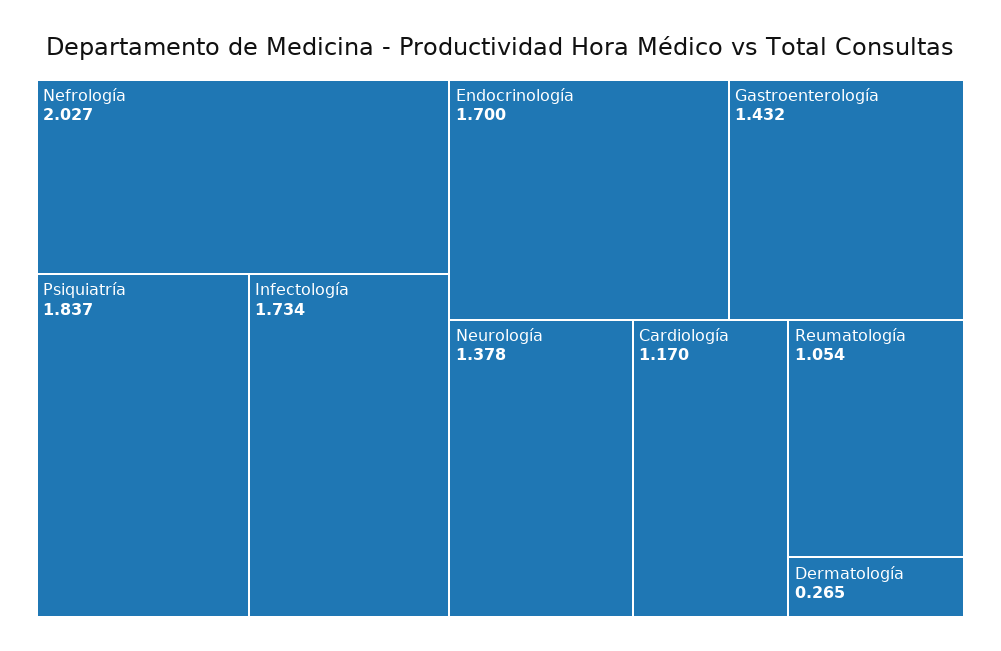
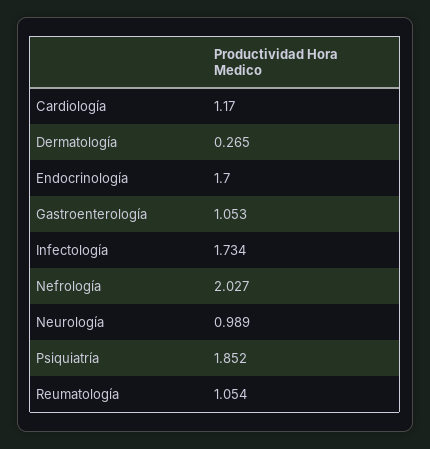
Psiquiatría: 1.837 -> 1.852
Gastroenterología: 1.432 -> 1.053
Neurología: 1.378 -> 0.989

